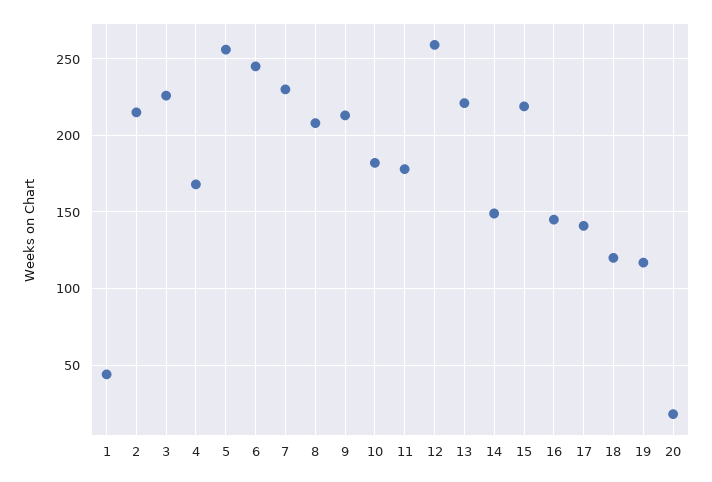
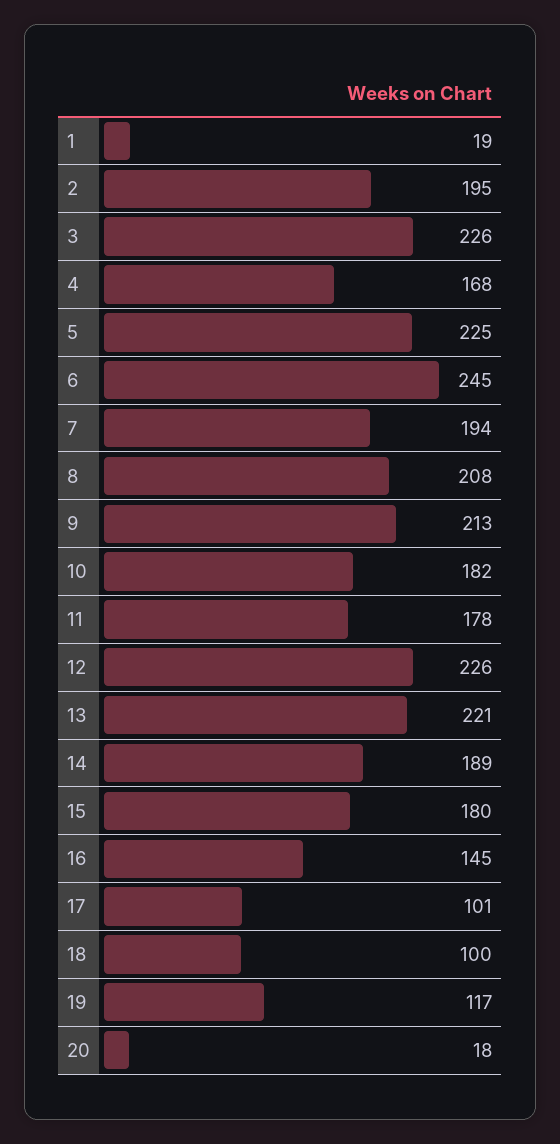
1: 45 -> 19
2: 215 -> 195
5: 255 -> 225
7: 230 -> 194
12: 260 -> 226
14: 150 -> 189
15: 220 -> 180
17: 140 -> 101
18: 120 -> 100

